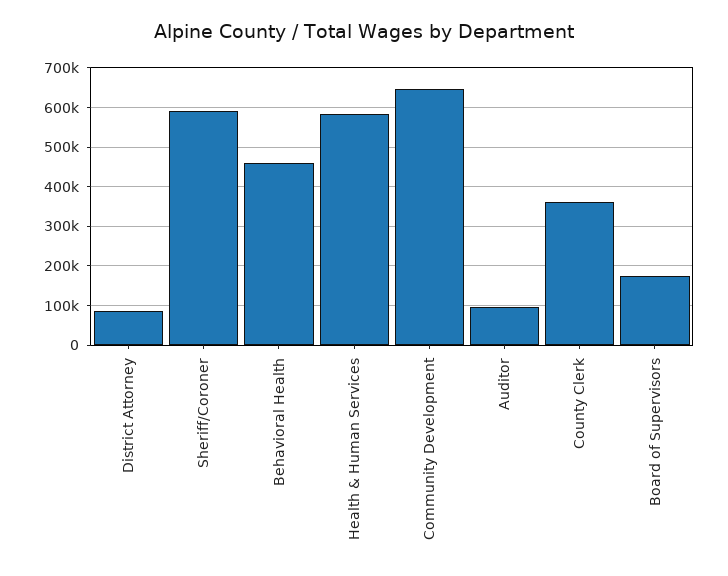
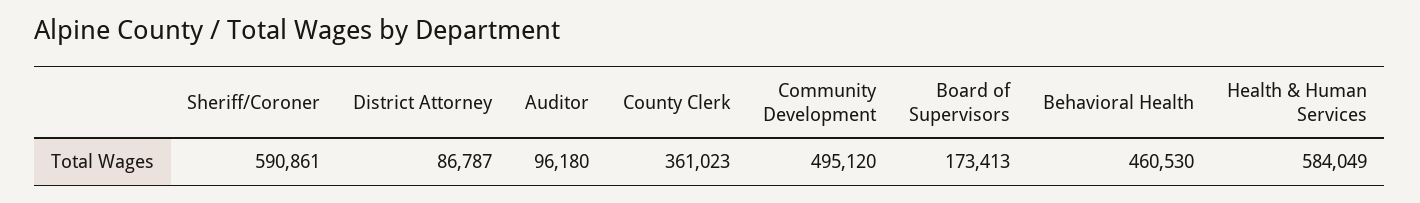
Community Development: 640000 -> 495120

